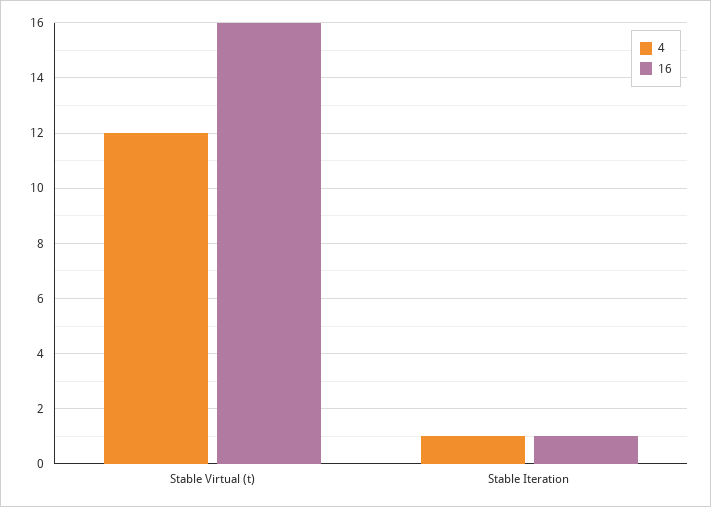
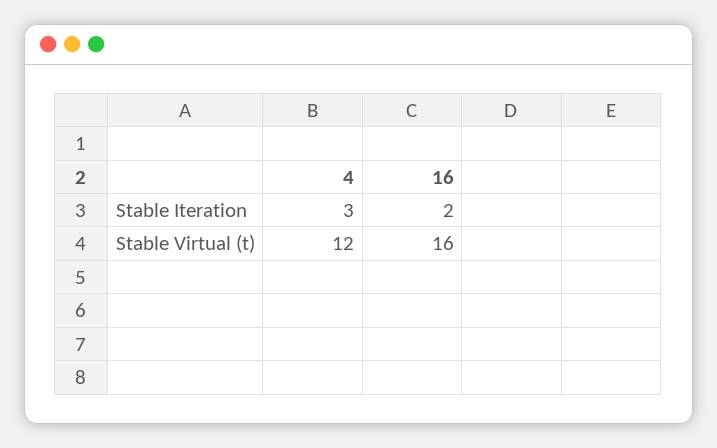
4, Stable Iteration: 1 -> 3
16, Stable Iteration: 1 -> 2

